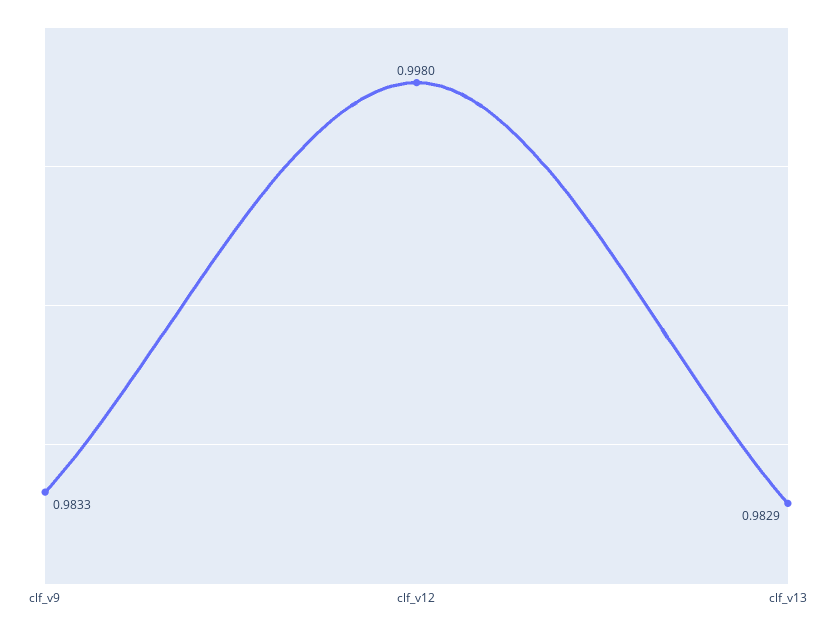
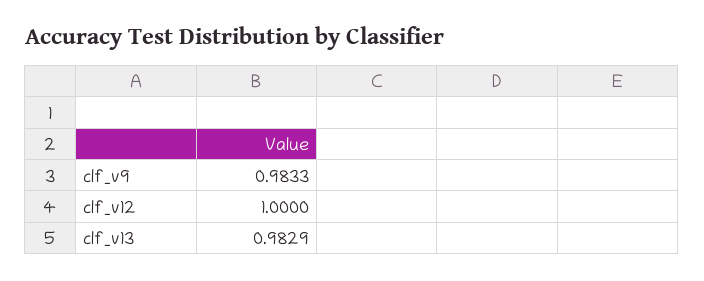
clf_v12: 0.998 -> 1

